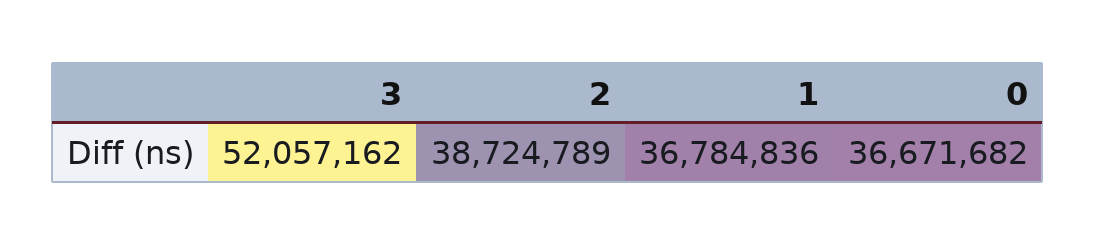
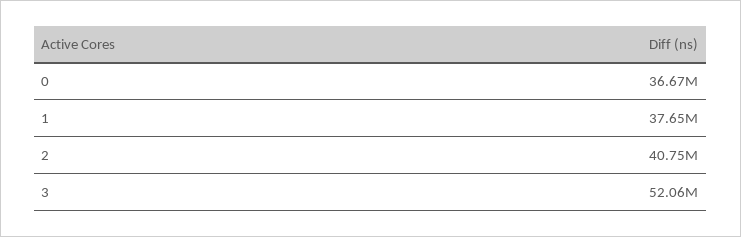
2: 38724789 -> 40750000
1: 36784836 -> 37650000

